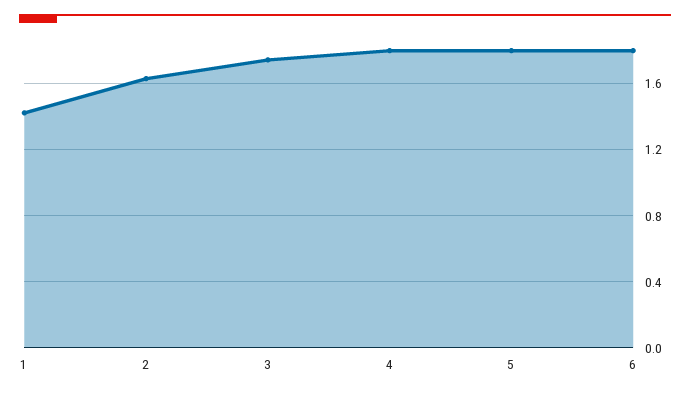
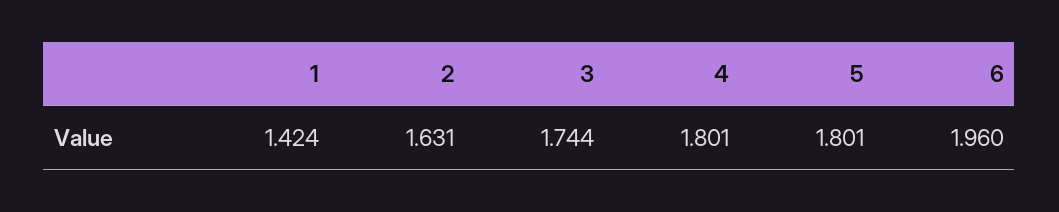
6: 1.8 -> 1.96

